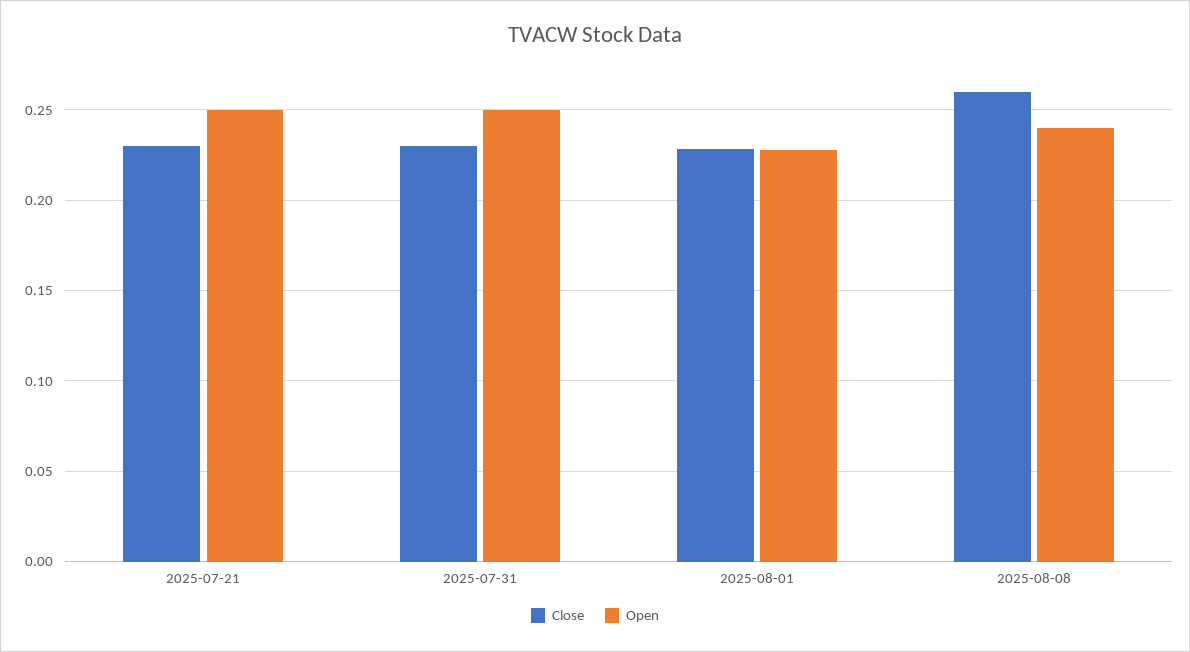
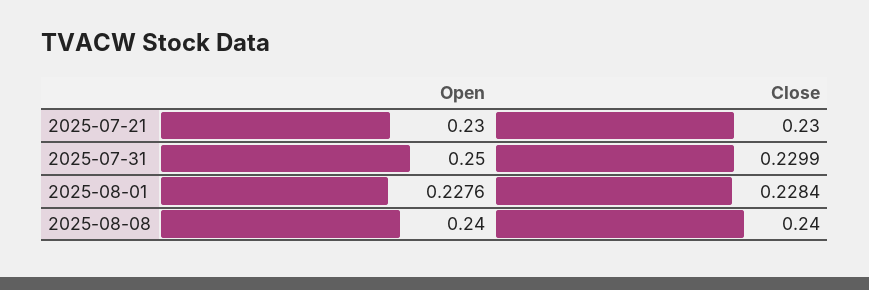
Open, 2025-07-21: 0.25 -> 0.23
Close, 2025-08-08: 0.26 -> 0.24

